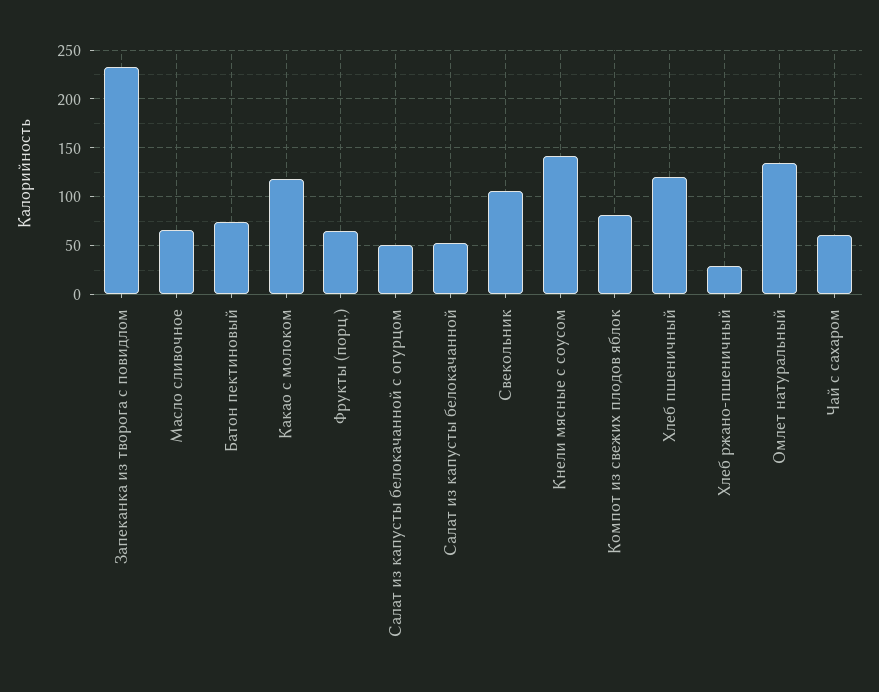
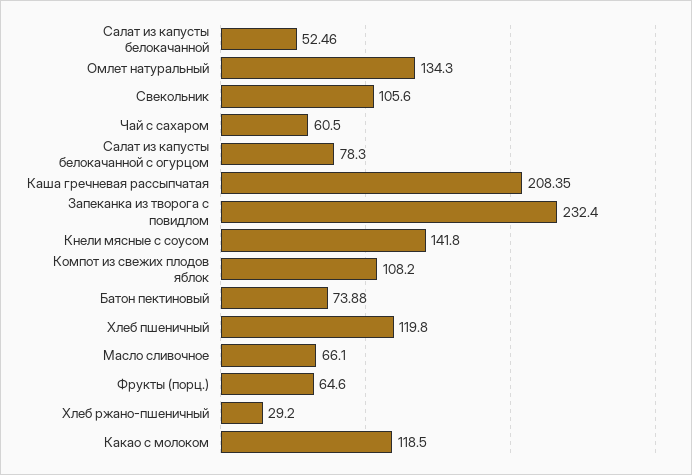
Салат из капусты белокачанной с огурцом: 50 -> 78.3
Компот из свежих плодов яблок: 80 -> 108.2
Каша гречневая рассыпчатая: none -> 208.35

